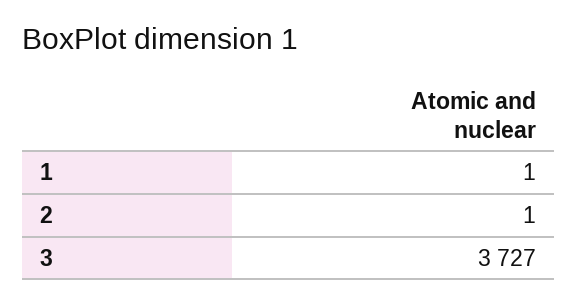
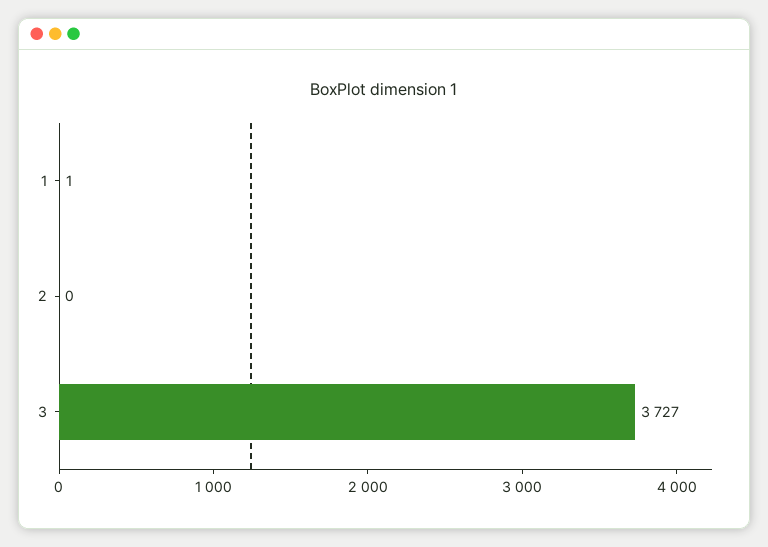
2: 1 -> 0

